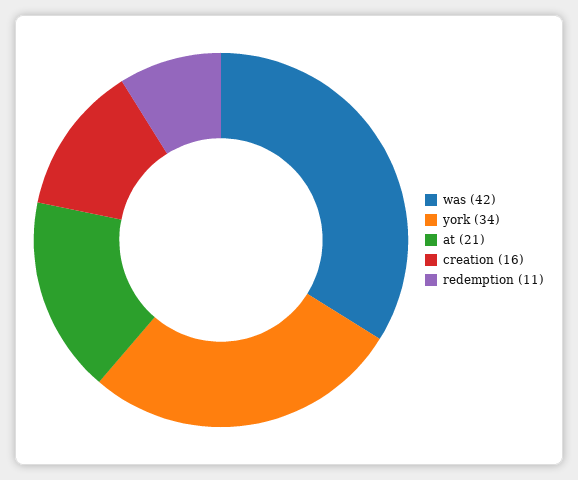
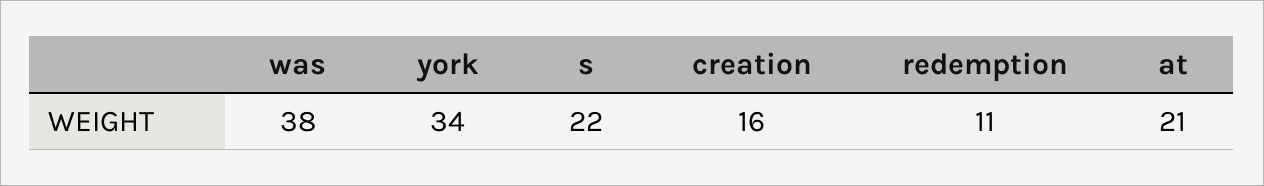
was: 42 -> 38
s: none -> 22

